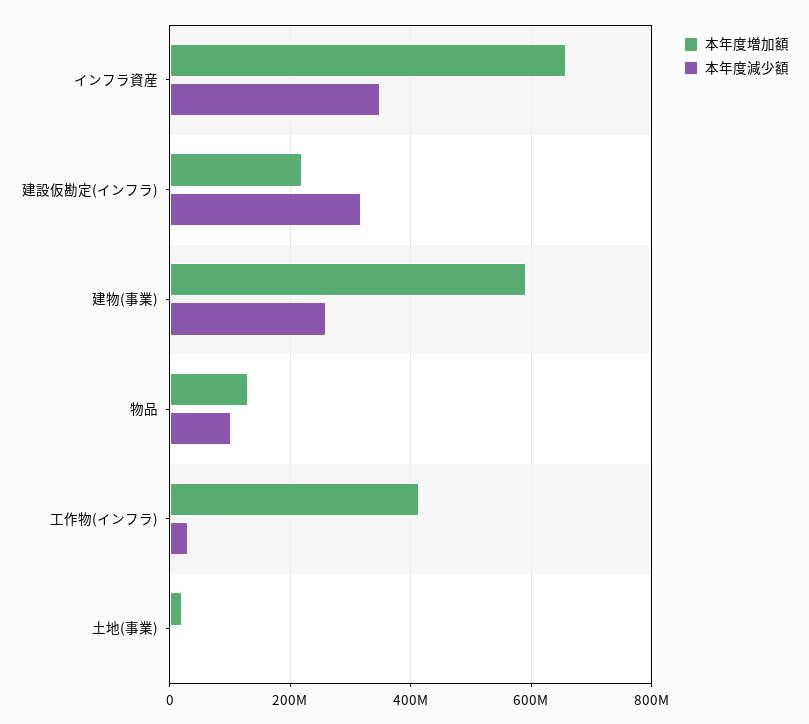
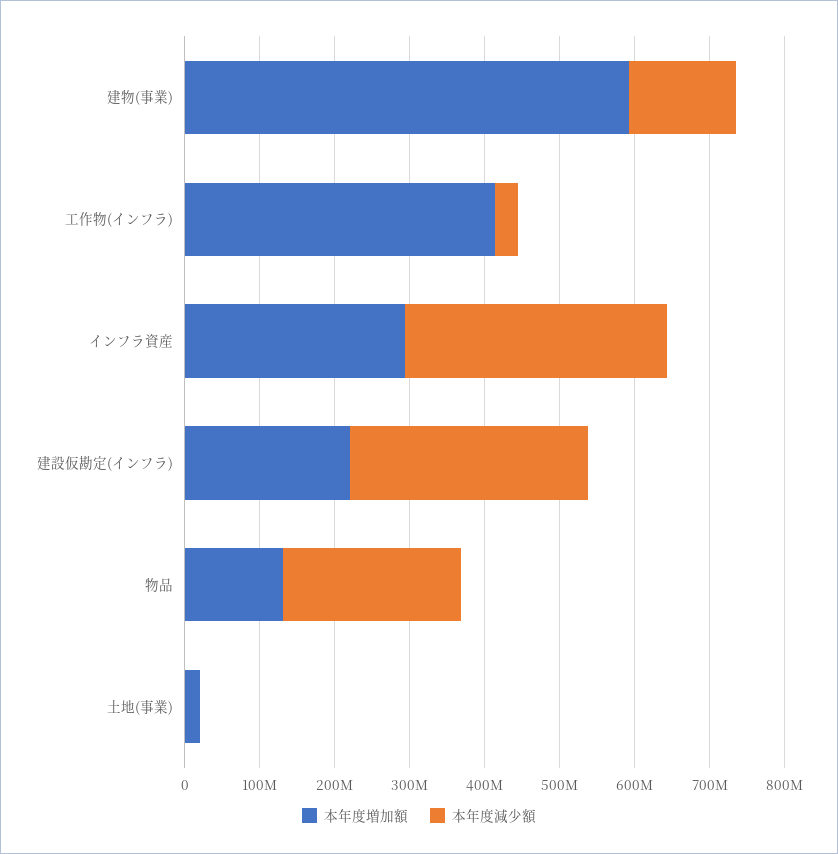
本年度増加額, インフラ資産: 660000000 -> 300000000
本年度減少額, 建物(事業): 260000000 -> 140000000
本年度減少額, 物品: 100000000 -> 240000000

